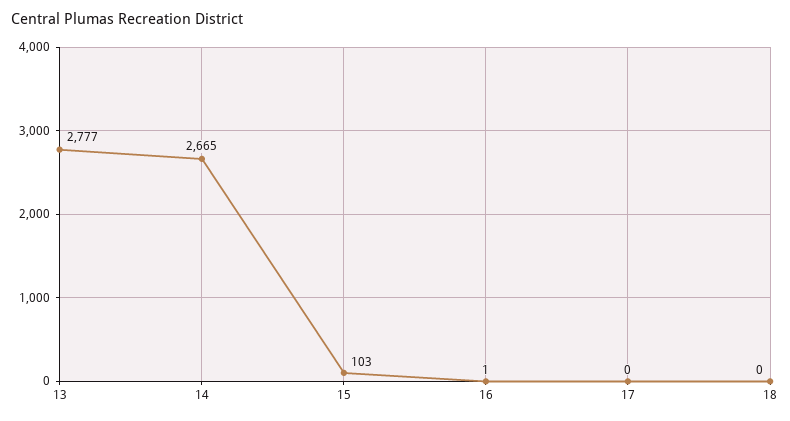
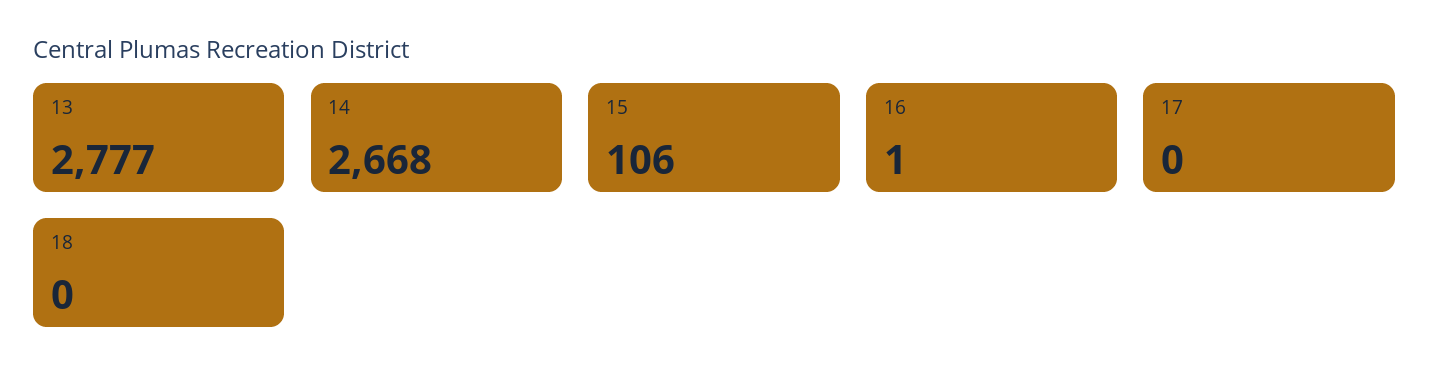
14: 2665 -> 2668
15: 103 -> 106

